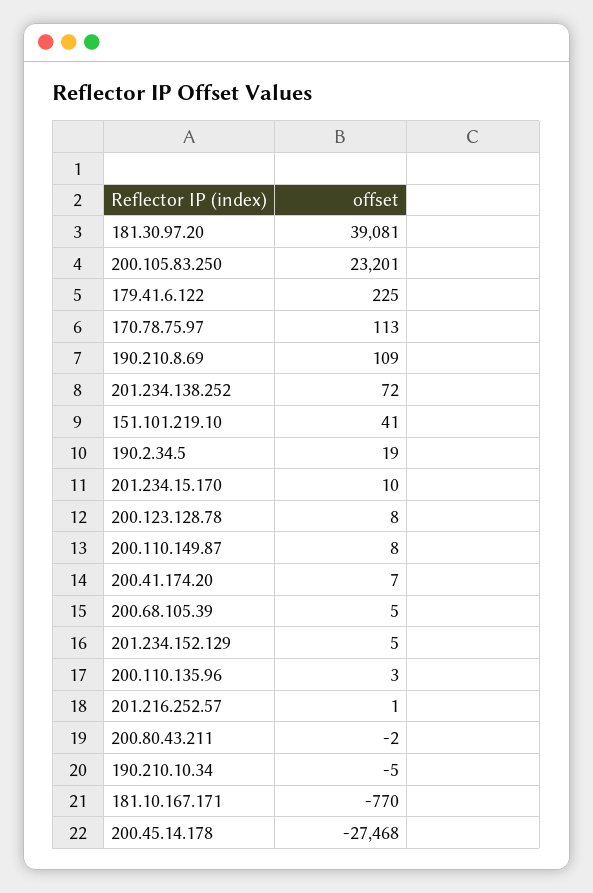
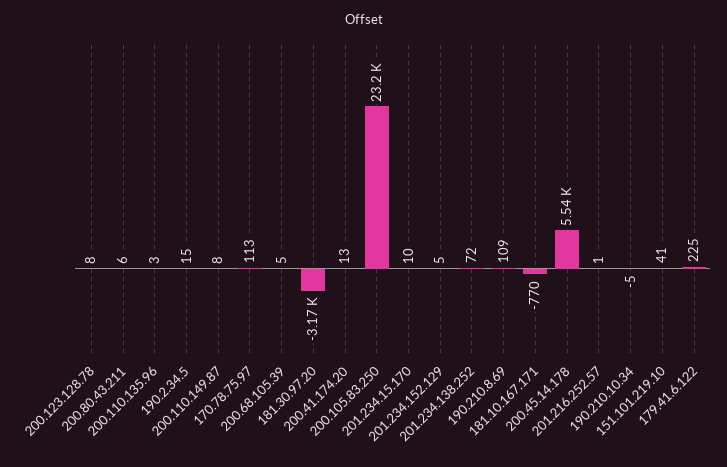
181.30.97.20: 39081 -> -3170
190.2.34.5: 19 -> 15
200.41.174.20: 7 -> 13
200.80.43.211: -2 -> 6
200.45.14.178: -27468 -> 5540

